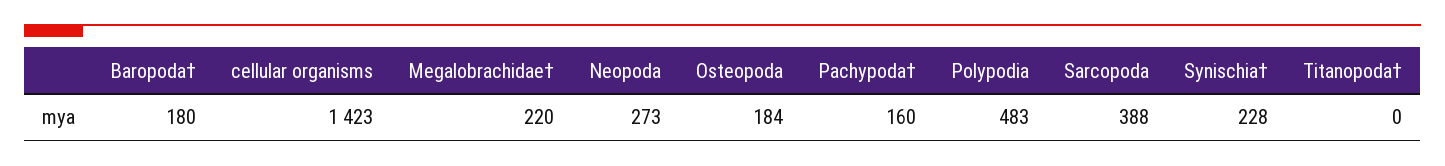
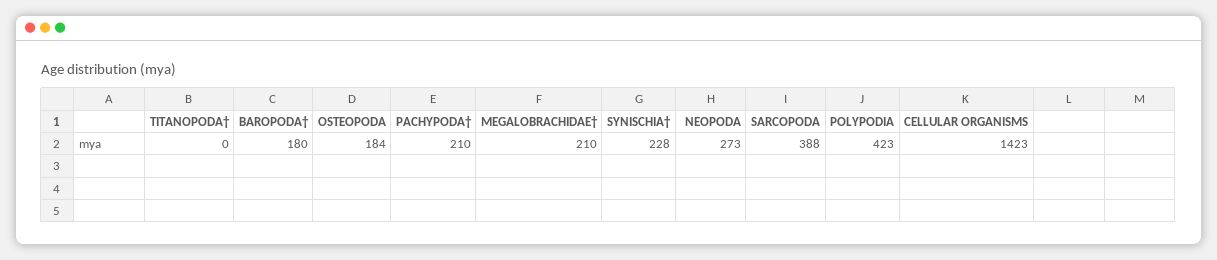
Megalobrachidae†: 220 -> 210
Pachypoda†: 160 -> 210
Polypodia: 483 -> 423

